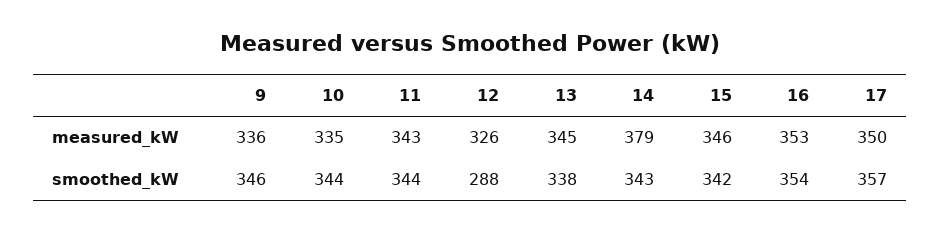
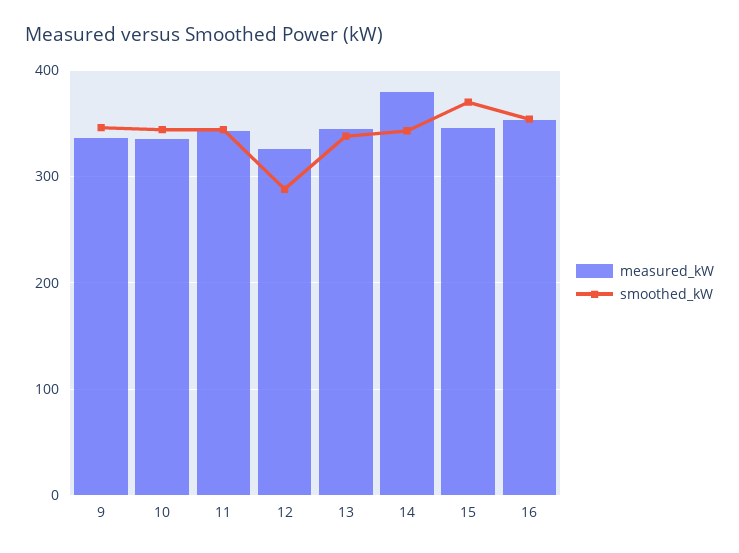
measured_kW, 17: 350 -> none
smoothed_kW, 15: 342 -> 370
smoothed_kW, 17: 357 -> none

